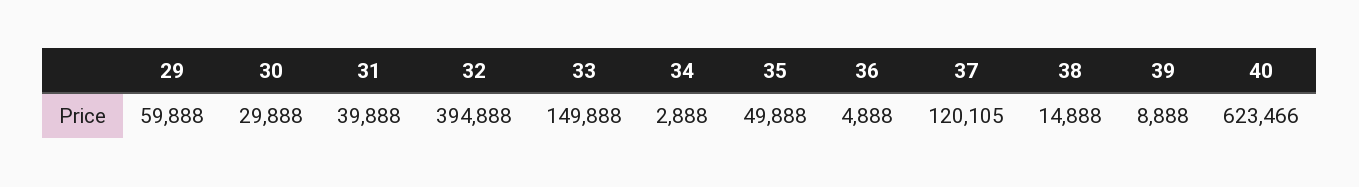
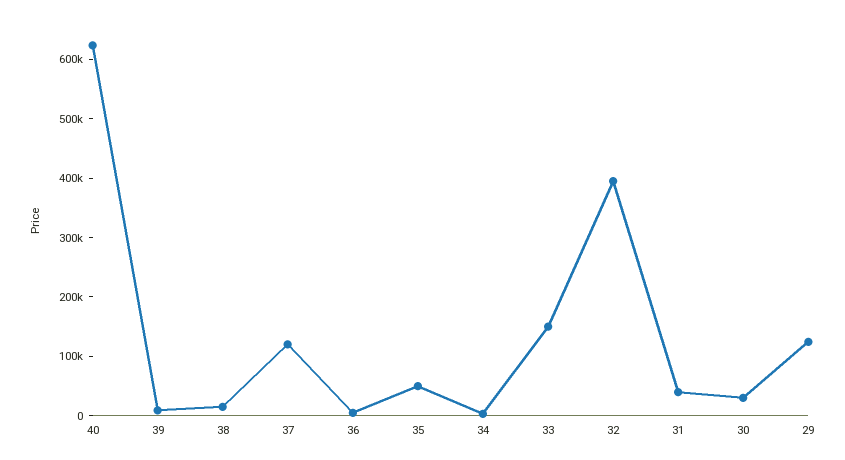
29: 59888 -> 120000

